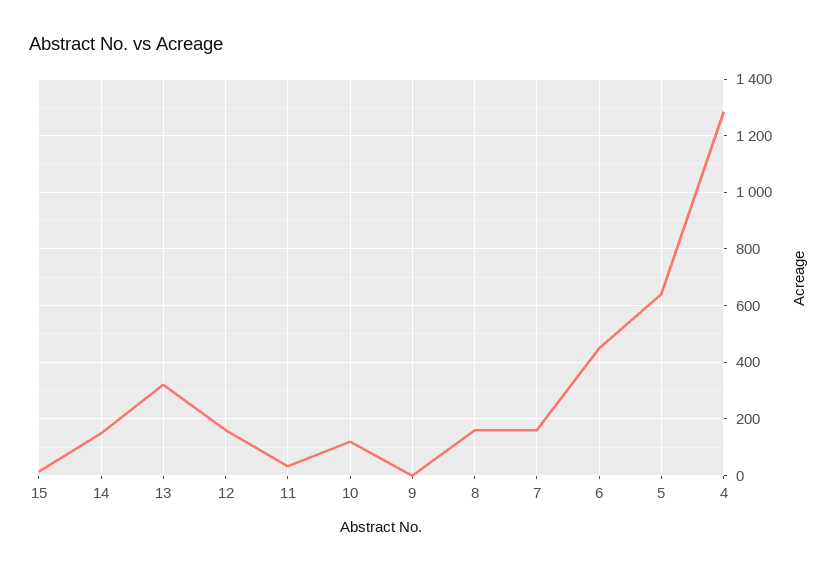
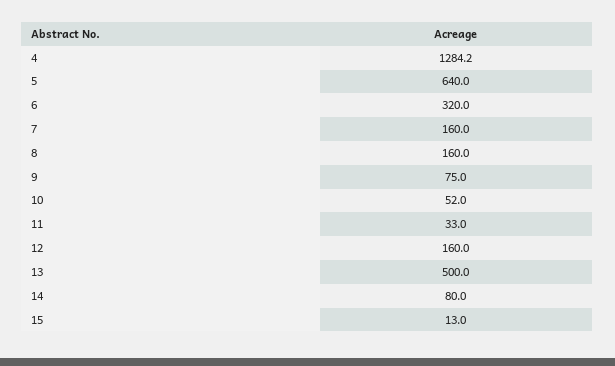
14: 150 -> 80
13: 325 -> 500
10: 125 -> 52
9: 0 -> 75
6: 450 -> 320

